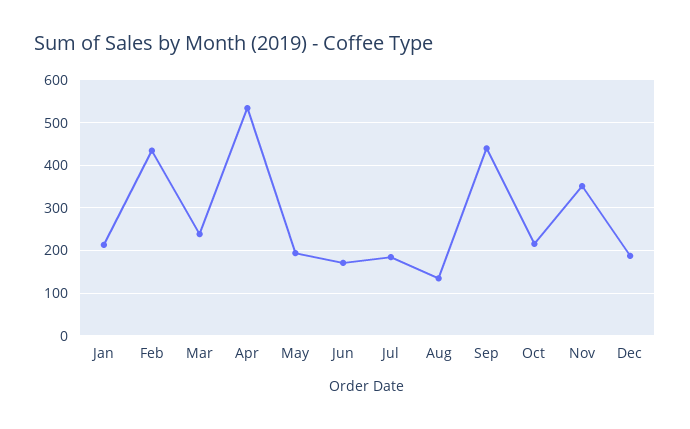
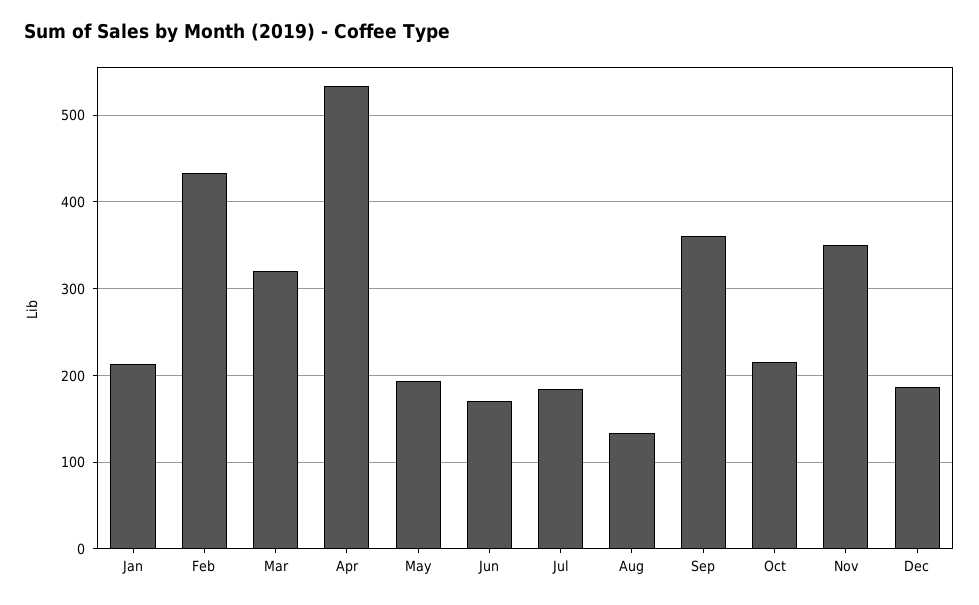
Mar: 240 -> 320
Sep: 440 -> 360

